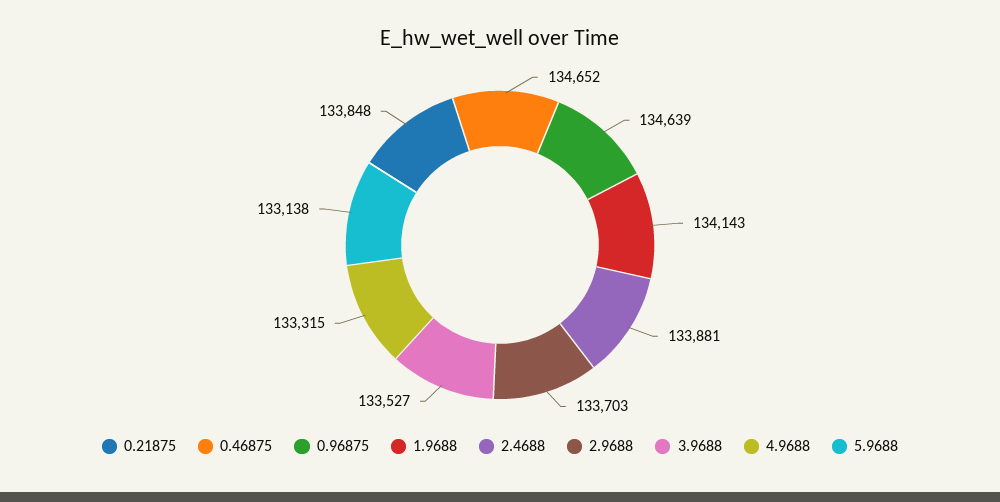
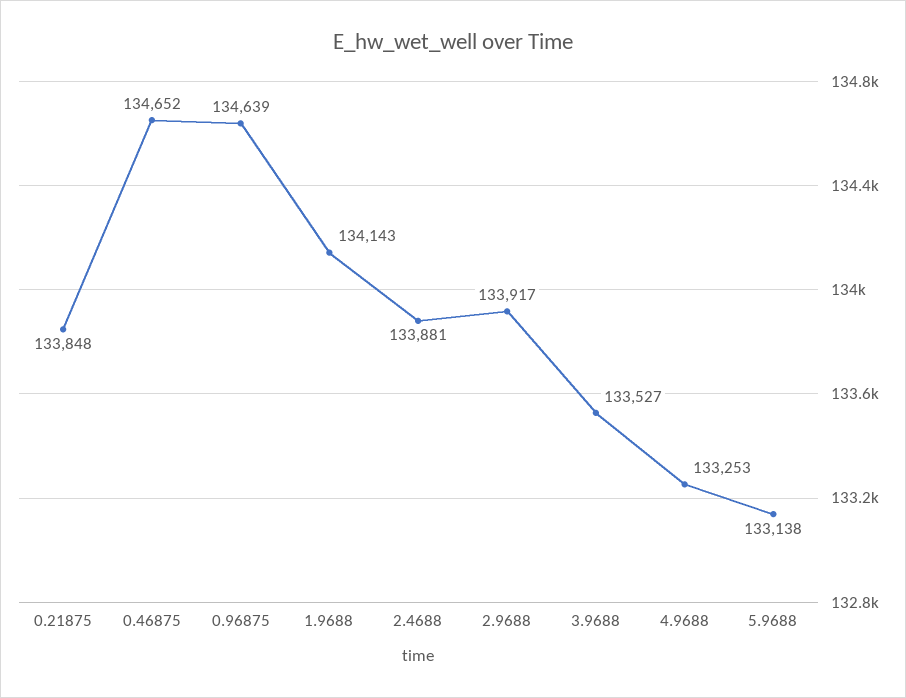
2.9688: 133703 -> 133917
4.9688: 133315 -> 133253

